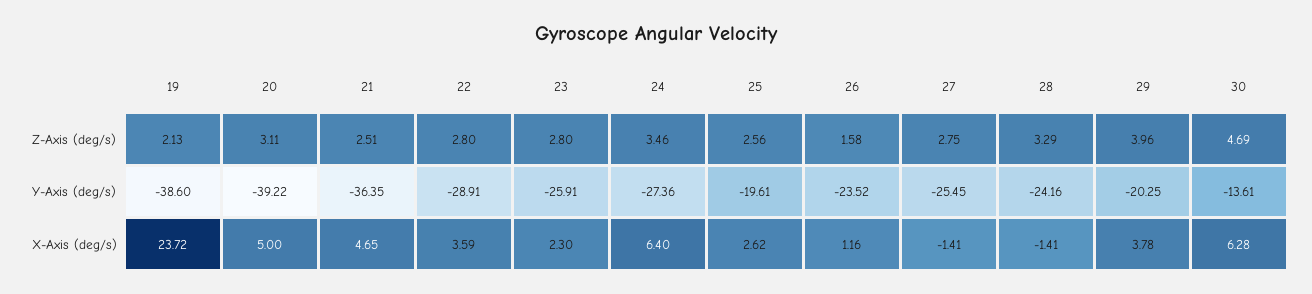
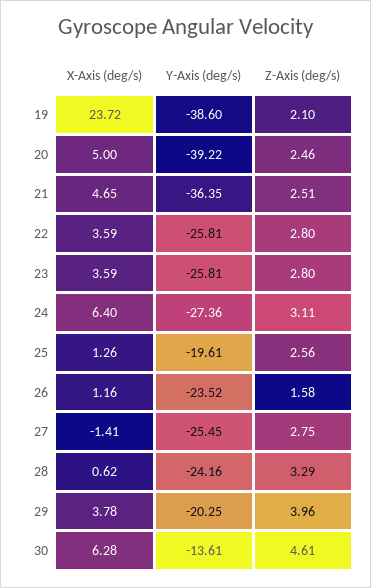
19, Z-Axis (deg/s): 2.13 -> 2.1
20, Z-Axis (deg/s): 3.11 -> 2.46
24, Z-Axis (deg/s): 3.46 -> 3.11
30, Z-Axis (deg/s): 4.69 -> 4.61
22, Y-Axis (deg/s): -28.91 -> -25.81
23, Y-Axis (deg/s): -25.91 -> -25.81
23, X-Axis (deg/s): 2.3 -> 3.59
25, X-Axis (deg/s): 2.62 -> 1.26
28, X-Axis (deg/s): -1.41 -> 0.62

